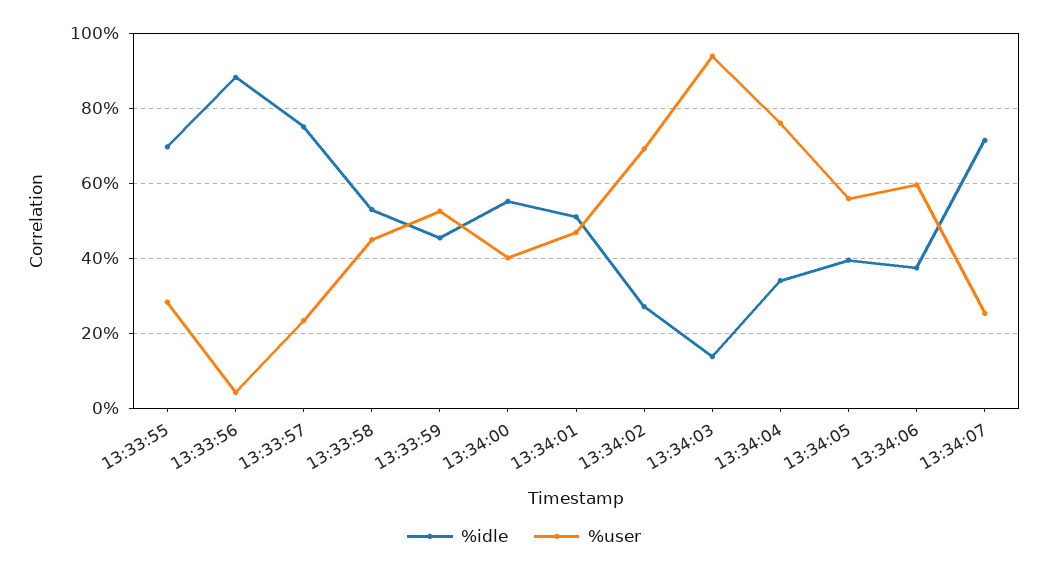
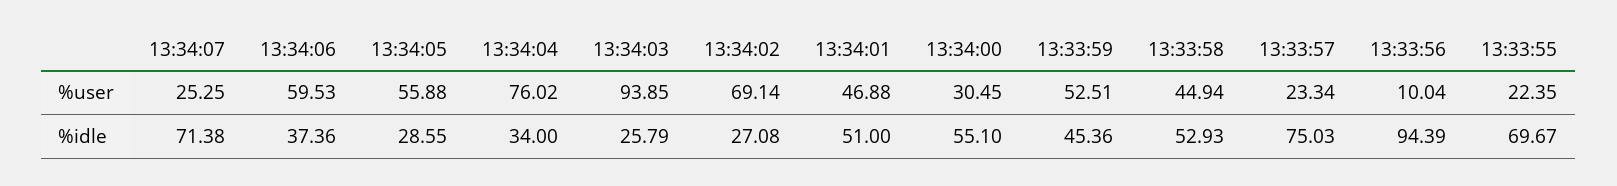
%user, 13:33:55: 28 -> 22.35
%idle, 13:33:56: 88 -> 94.39
%user, 13:33:56: 4 -> 10.04
%user, 13:34:00: 40 -> 30.45
%idle, 13:34:03: 14 -> 25.79
%idle, 13:34:05: 40 -> 28.55

